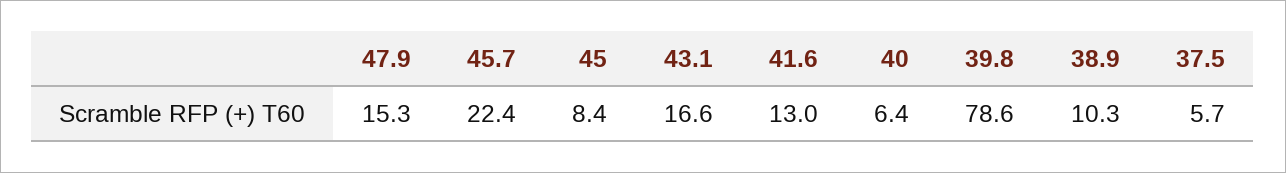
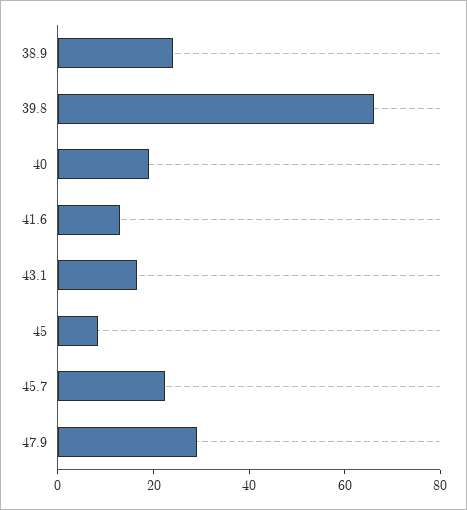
47.9: 15.3 -> 30
40: 6.4 -> 20
39.8: 78.6 -> 65
38.9: 10.3 -> 25
37.5: 5.7 -> none

